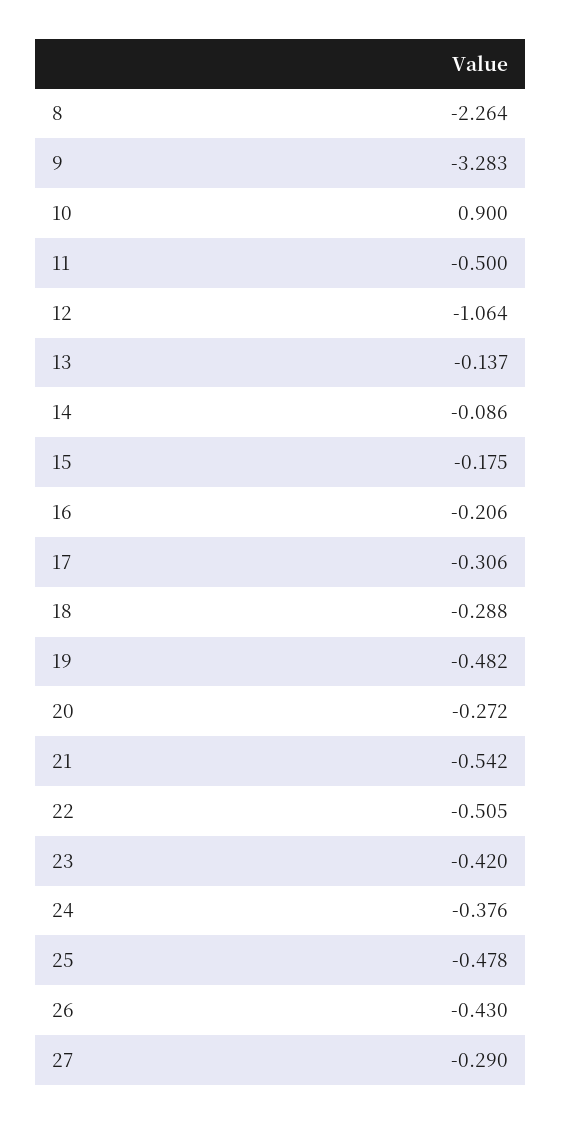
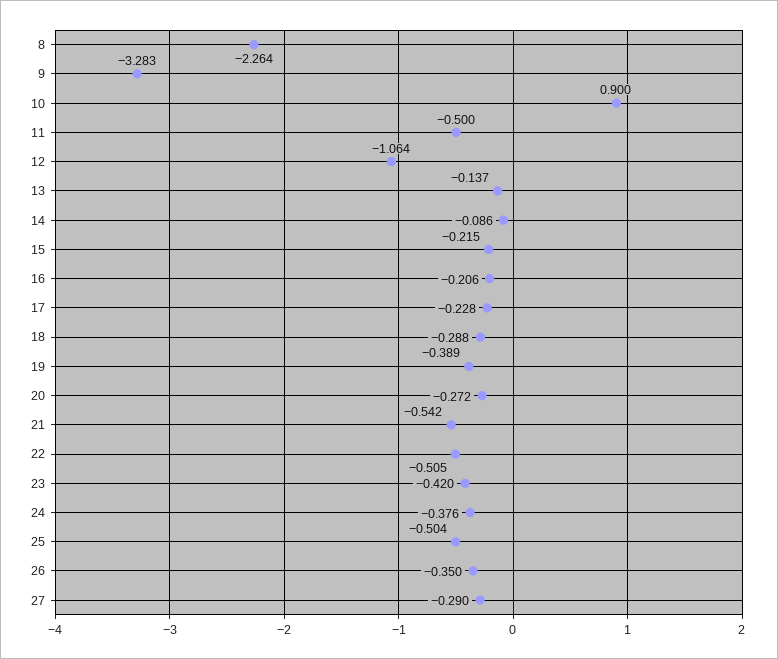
15: -0.175 -> -0.215
17: -0.306 -> -0.228
19: -0.482 -> -0.389
25: -0.478 -> -0.504
26: -0.43 -> -0.35

